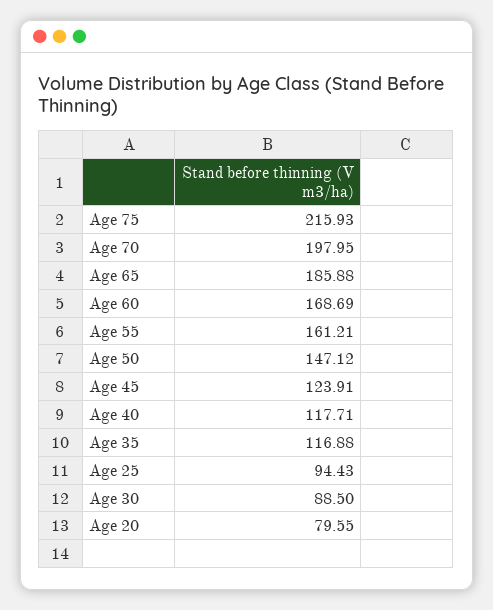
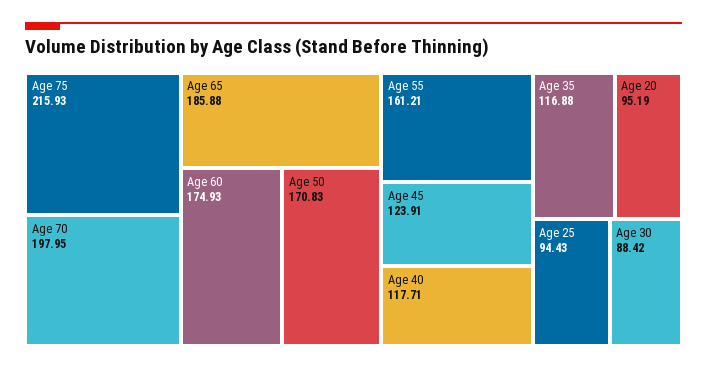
Age 60: 168.69 -> 174.93
Age 50: 147.12 -> 170.83
Age 30: 88.5 -> 88.42
Age 20: 79.55 -> 95.19

